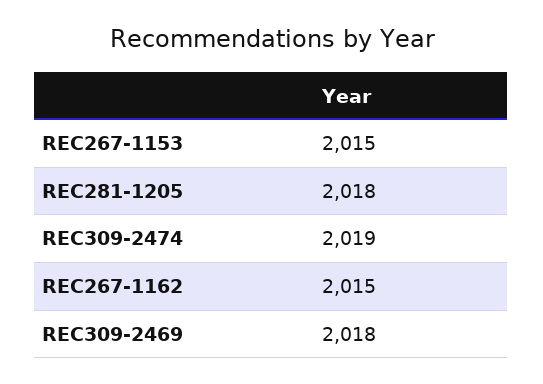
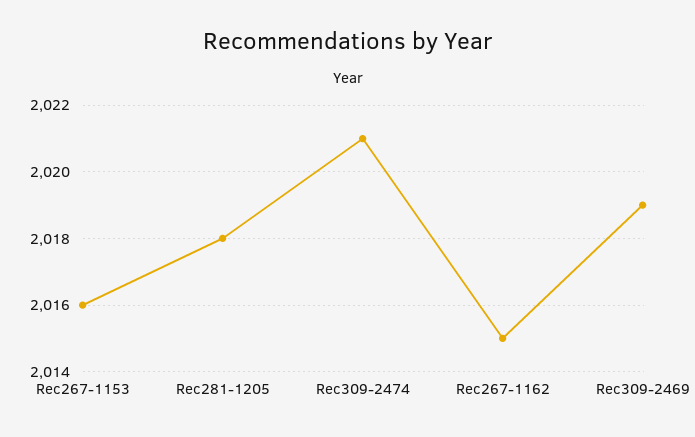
REC267-1153: 2015 -> 2016
REC309-2474: 2019 -> 2021
REC309-2469: 2018 -> 2019

